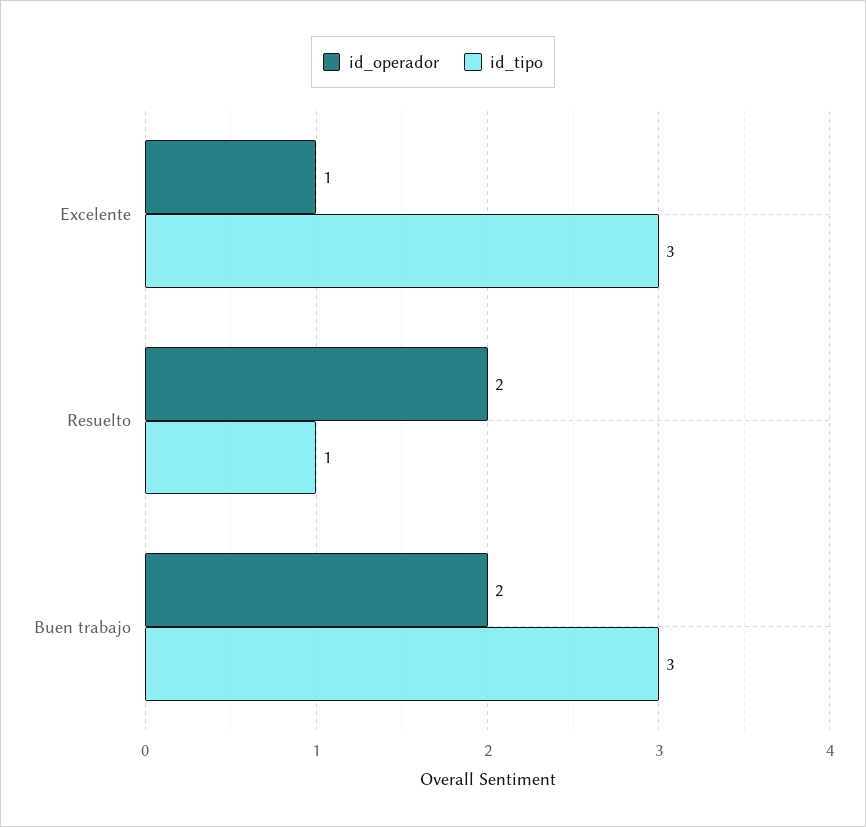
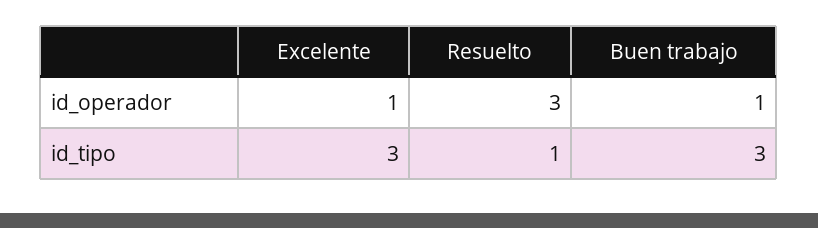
id_operador, Resuelto: 2 -> 3
id_operador, Buen trabajo: 2 -> 1

